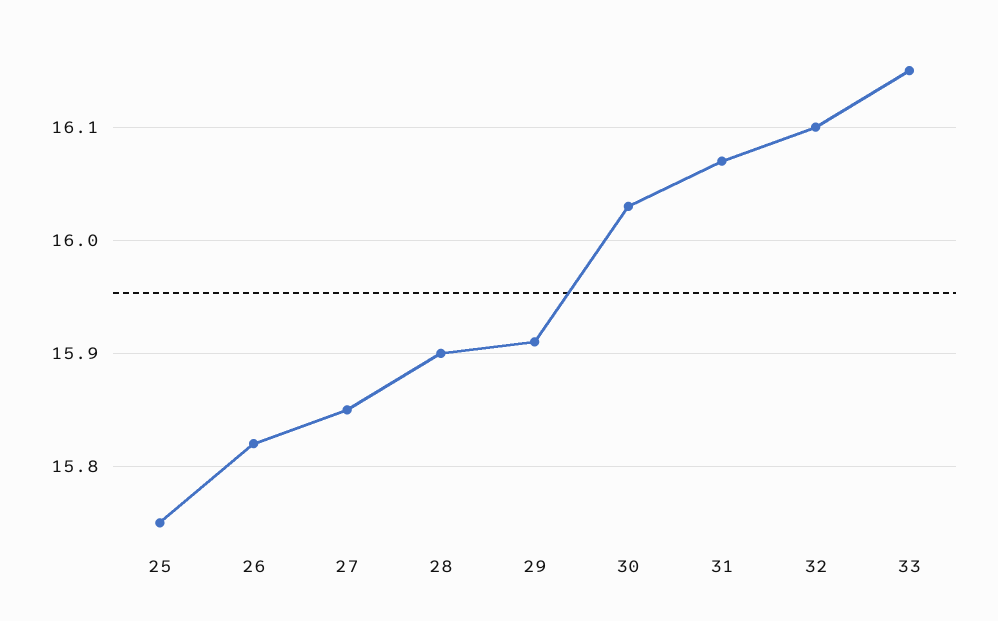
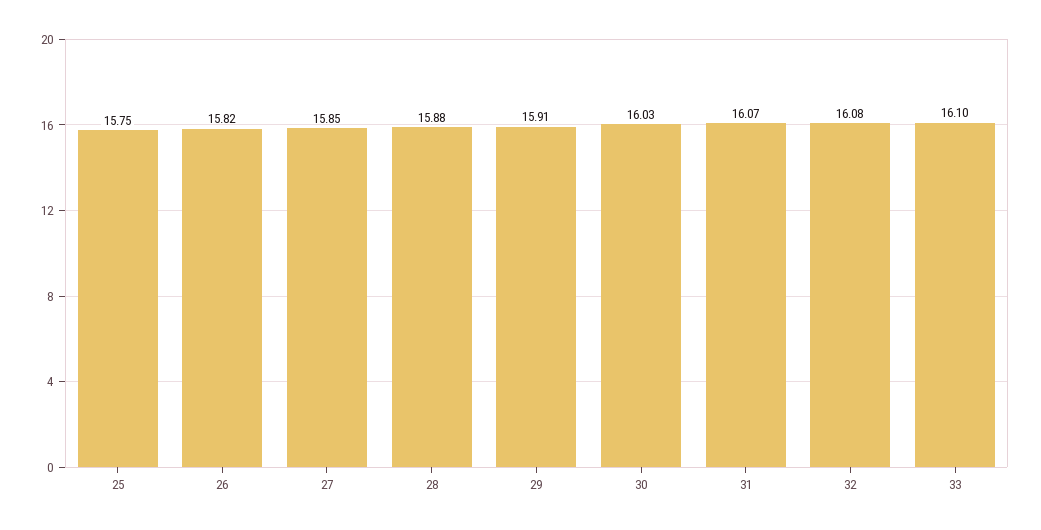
28: 15.9 -> 15.88
32: 16.1 -> 16.08
33: 16.15 -> 16.1

